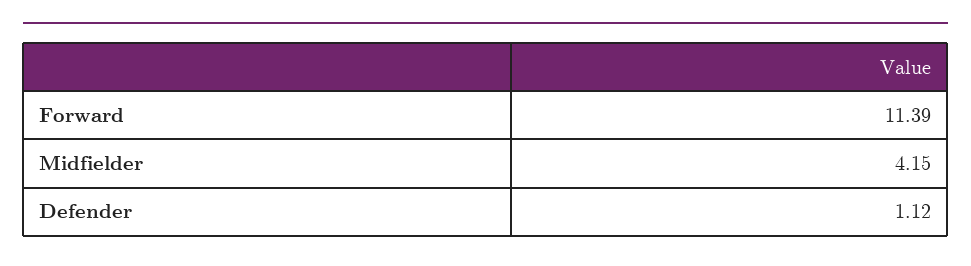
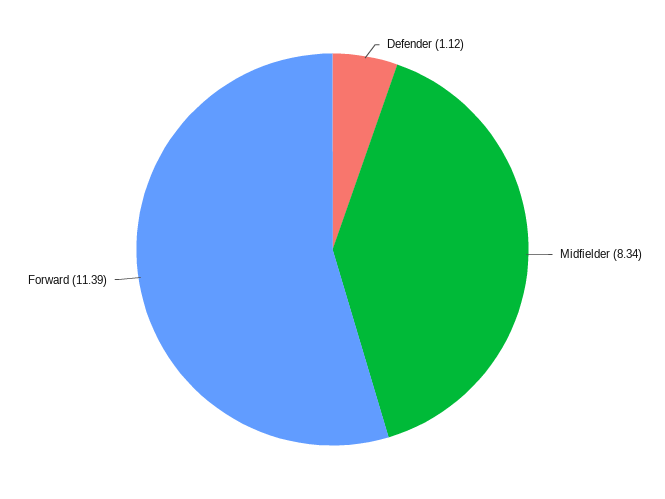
Midfielder: 4.15 -> 8.34

